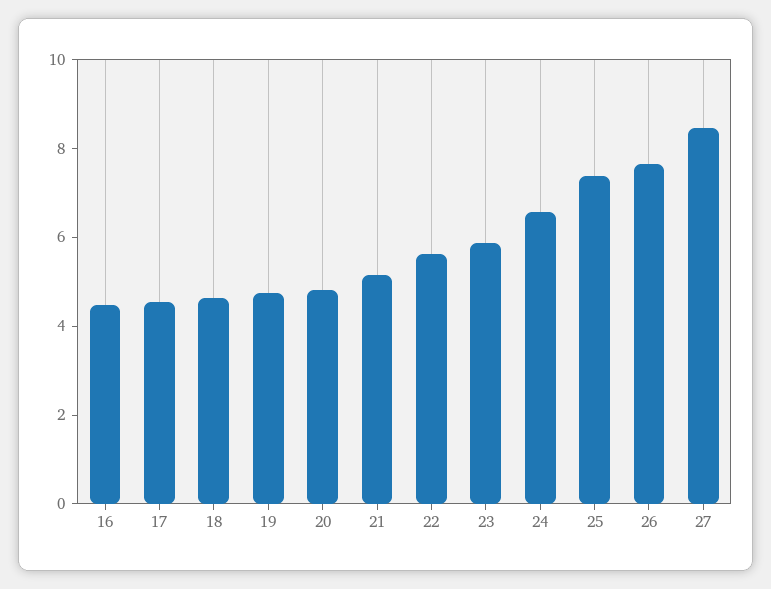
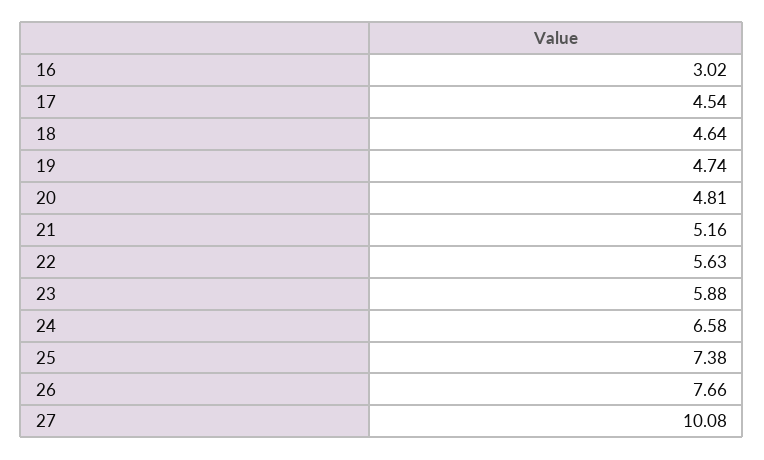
16: 4.5 -> 3.02
27: 8.5 -> 10.08

